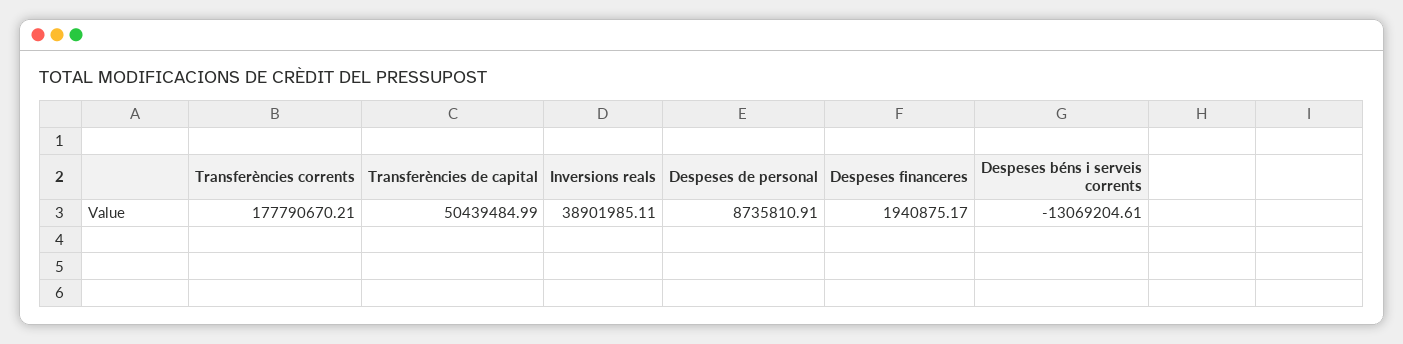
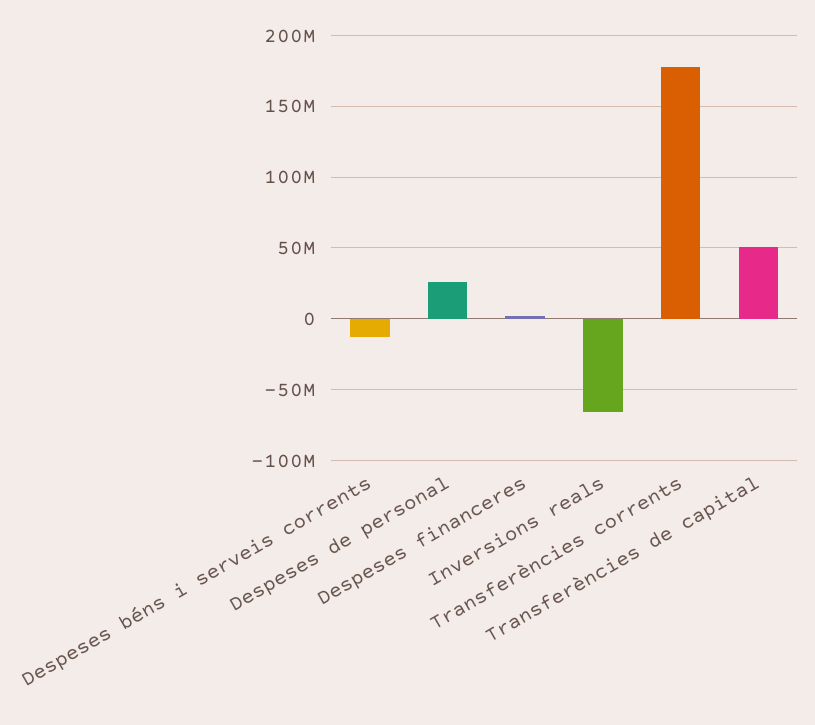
Inversions reals: 38901985.11 -> -65000000
Despeses de personal: 8735810.91 -> 25000000

